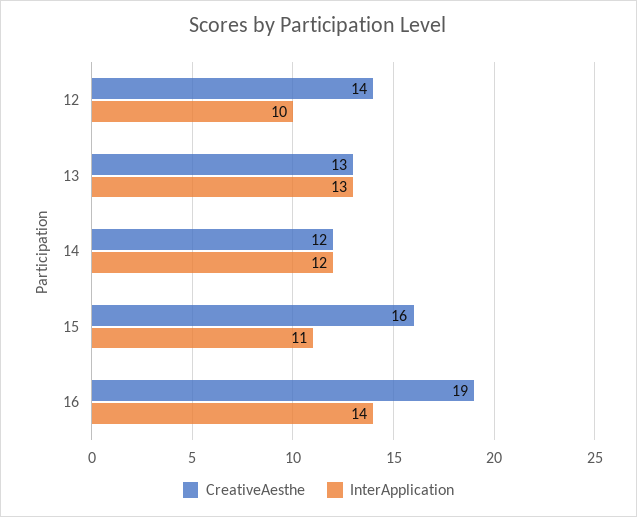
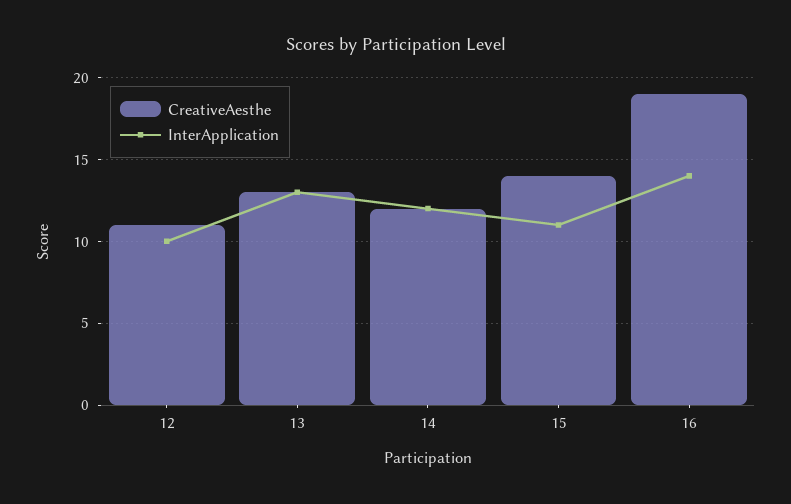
CreativeAesthe, 12: 14 -> 11
CreativeAesthe, 15: 16 -> 14

